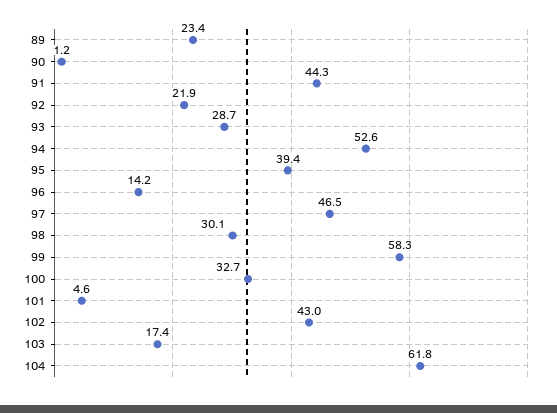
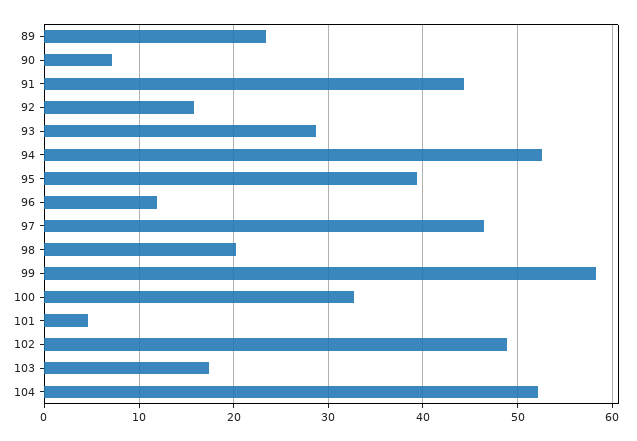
90: 1.2 -> 7
92: 21.9 -> 16
96: 14.2 -> 12
98: 30.1 -> 20
102: 43 -> 49
104: 61.8 -> 52

